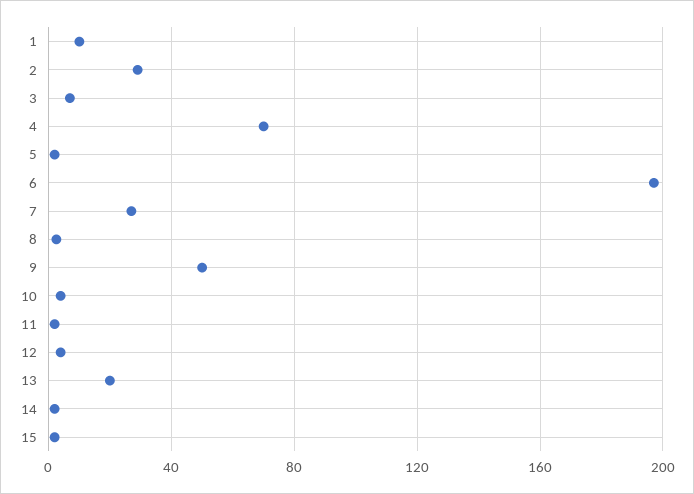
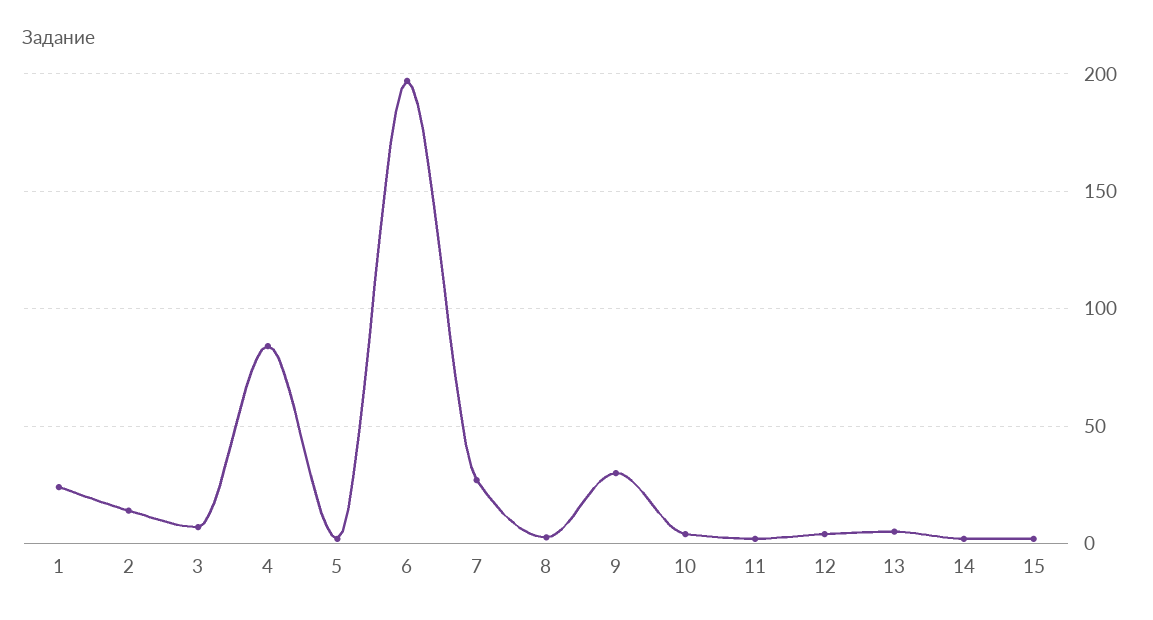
1: 10 -> 25
2: 30 -> 15
4: 70 -> 85
9: 50 -> 30
13: 20 -> 5

